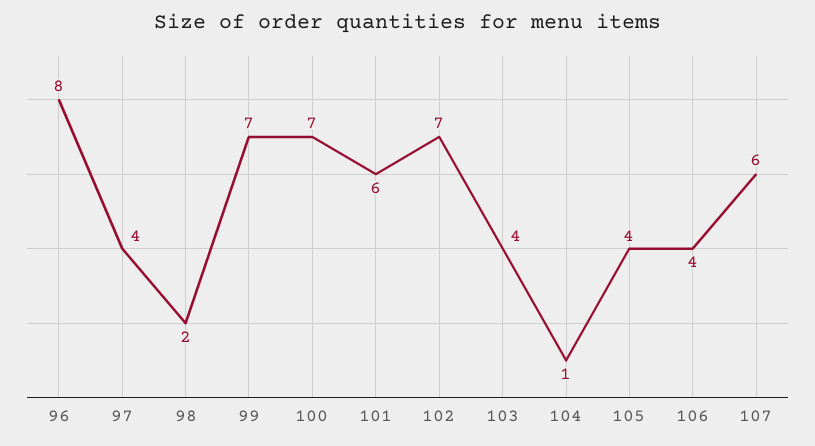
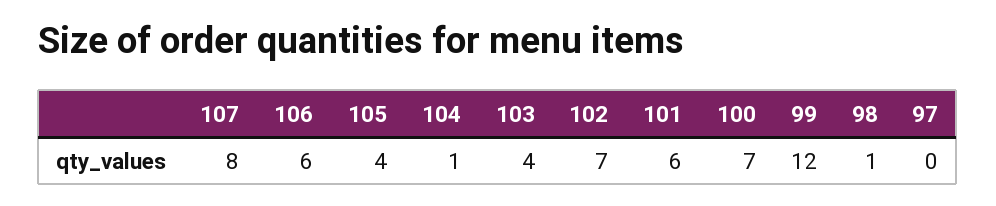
96: 8 -> none
97: 4 -> 0
98: 2 -> 1
99: 7 -> 12
106: 4 -> 6
107: 6 -> 8

